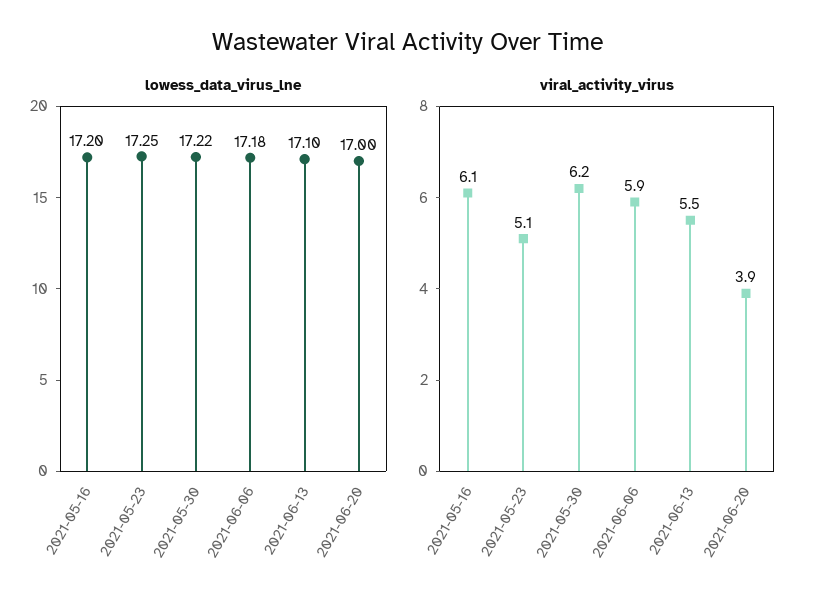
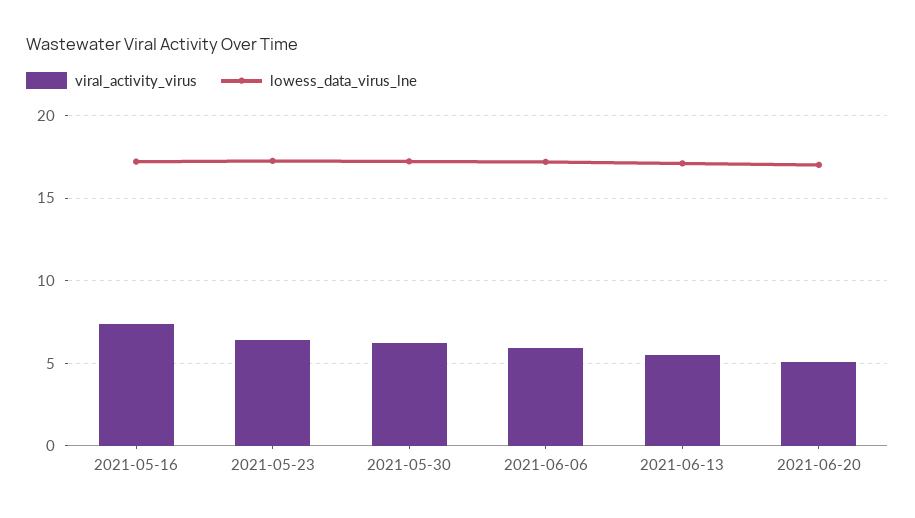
viral_activity_virus, 2021-05-16: 6.1 -> 7.5
viral_activity_virus, 2021-05-23: 5.1 -> 6.5
viral_activity_virus, 2021-06-20: 3.9 -> 5

